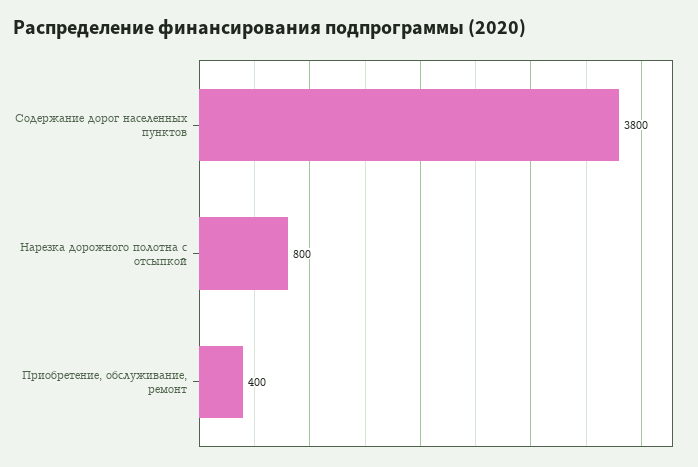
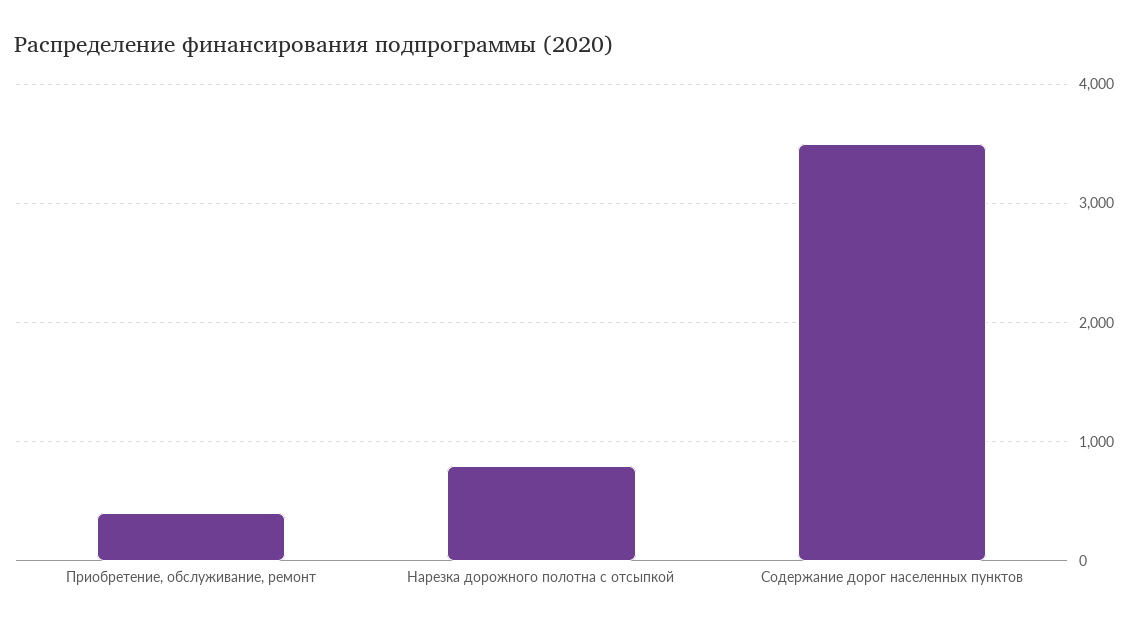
Содержание дорог населенных пунктов: 3800 -> 3500

